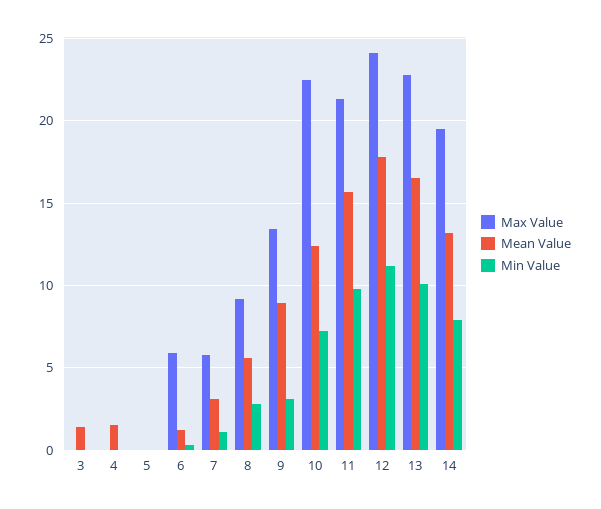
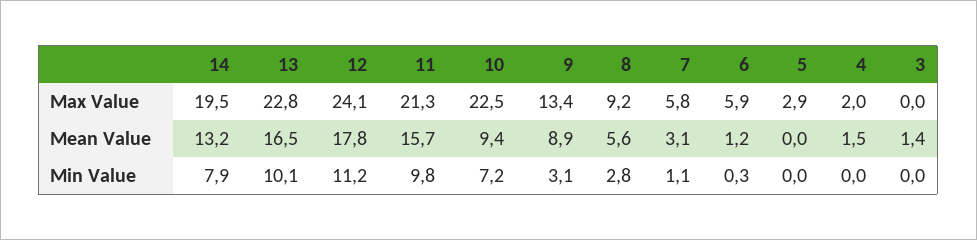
Max Value, 4: 0 -> 2
Max Value, 5: 0 -> 2.9
Mean Value, 10: 12.5 -> 9.4

